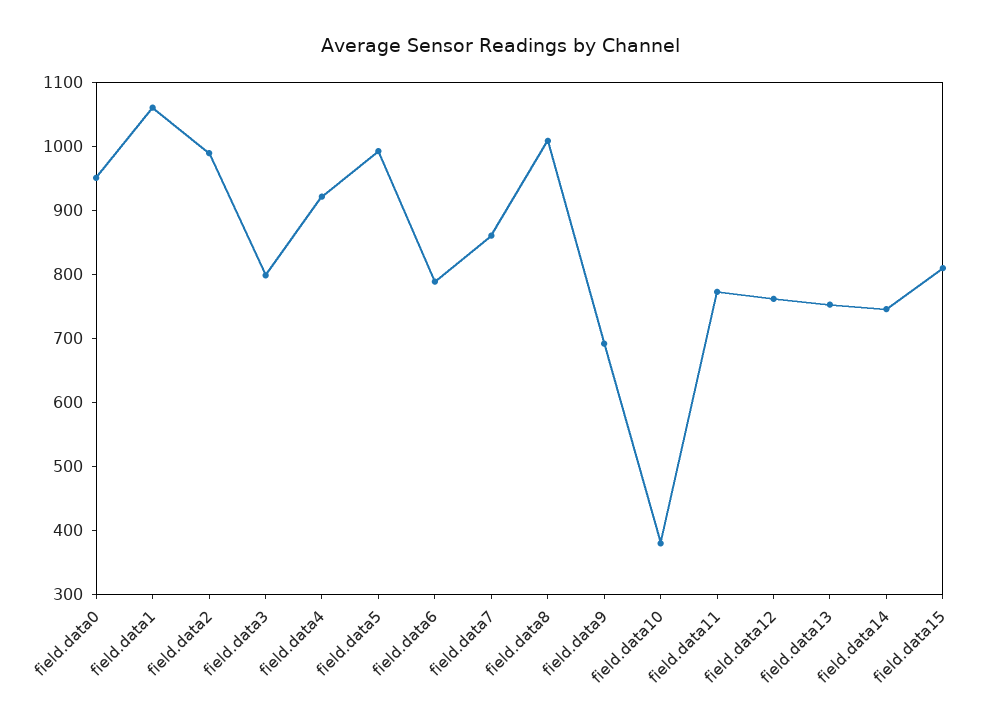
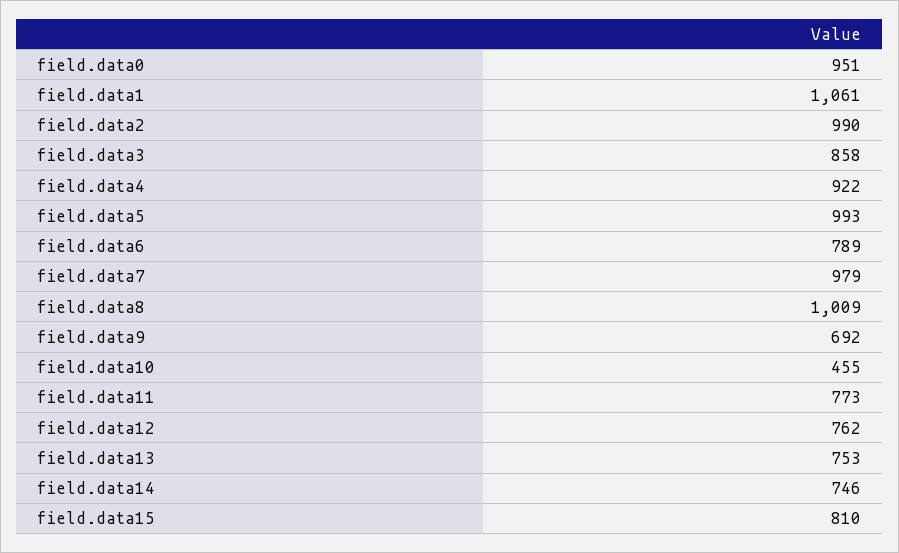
field.data3: 800 -> 858
field.data7: 860 -> 979
field.data10: 380 -> 455

